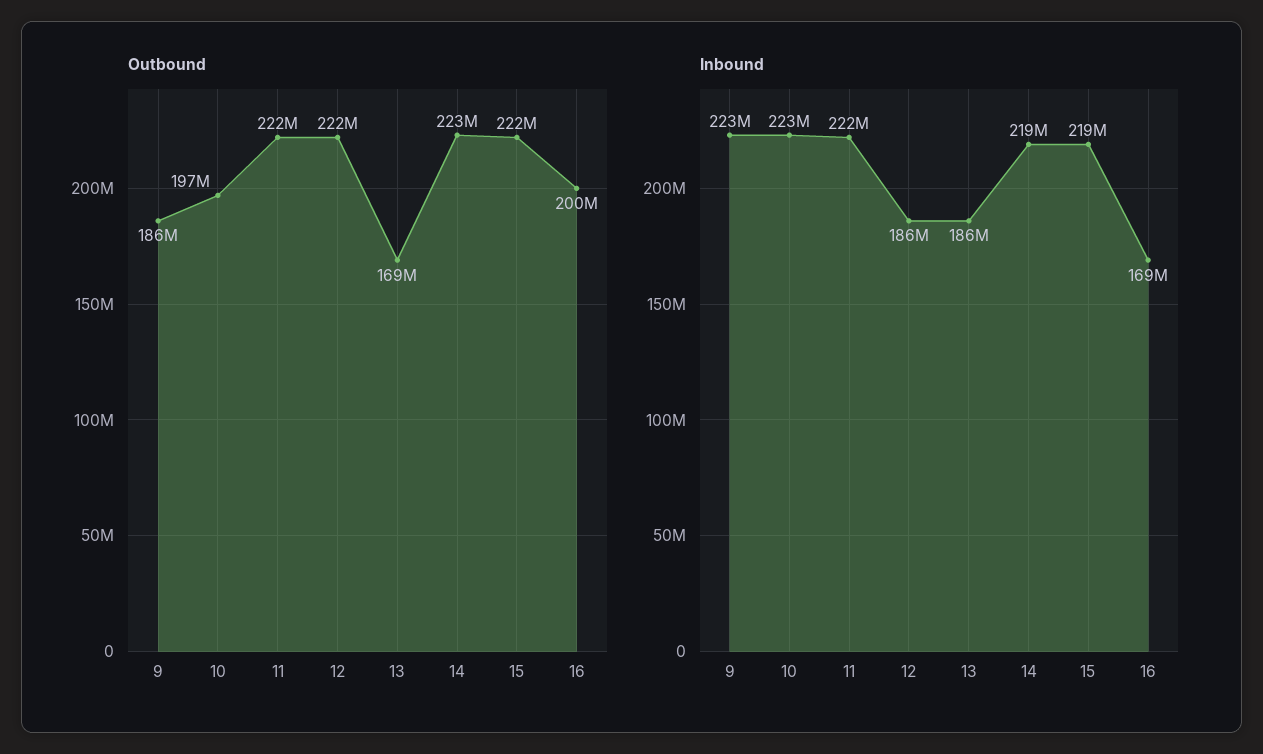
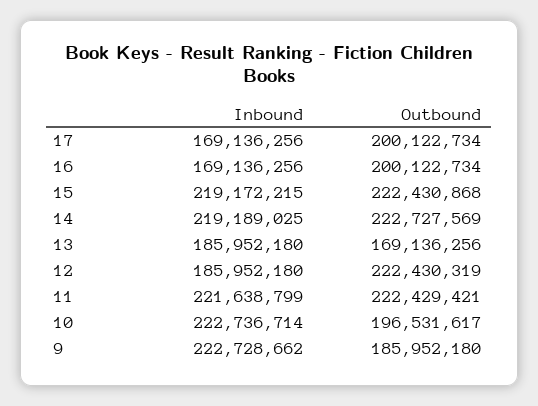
Inbound, 17: none -> 169136256
Outbound, 17: none -> 200122734

